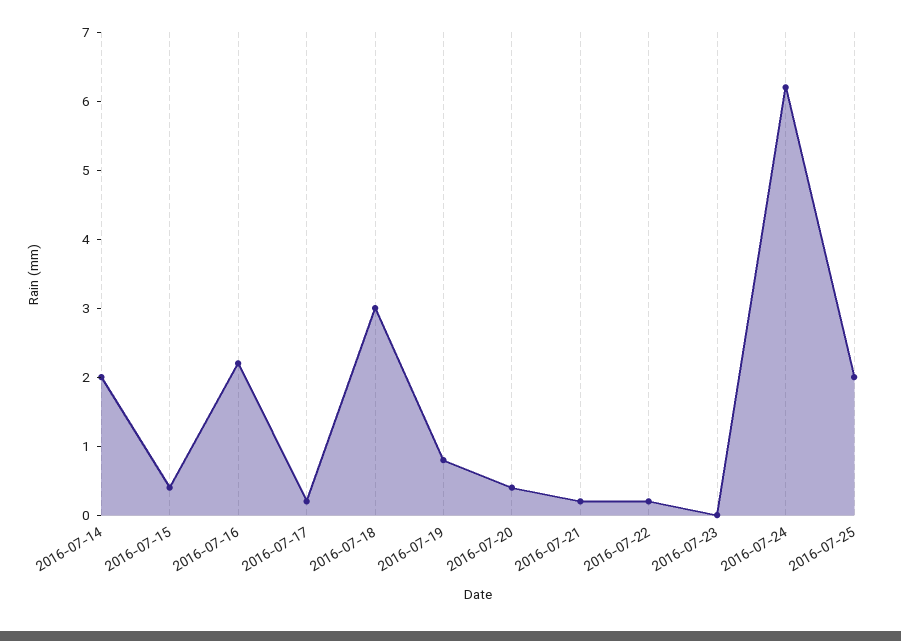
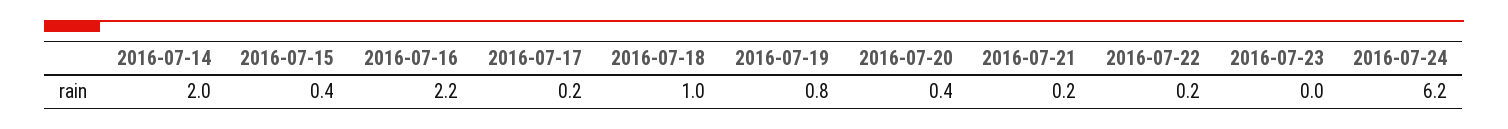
2016-07-18: 3 -> 1
2016-07-25: 2 -> none

